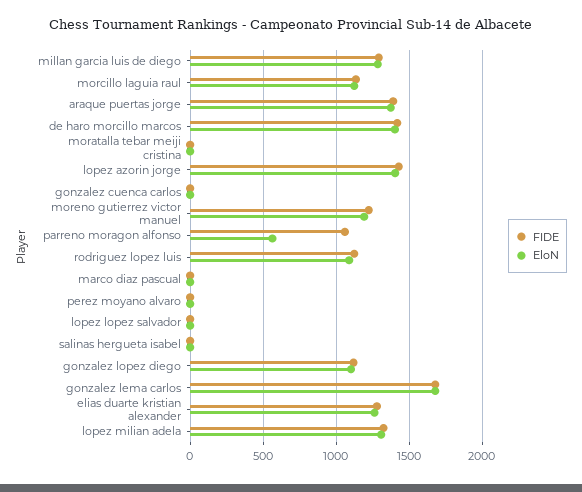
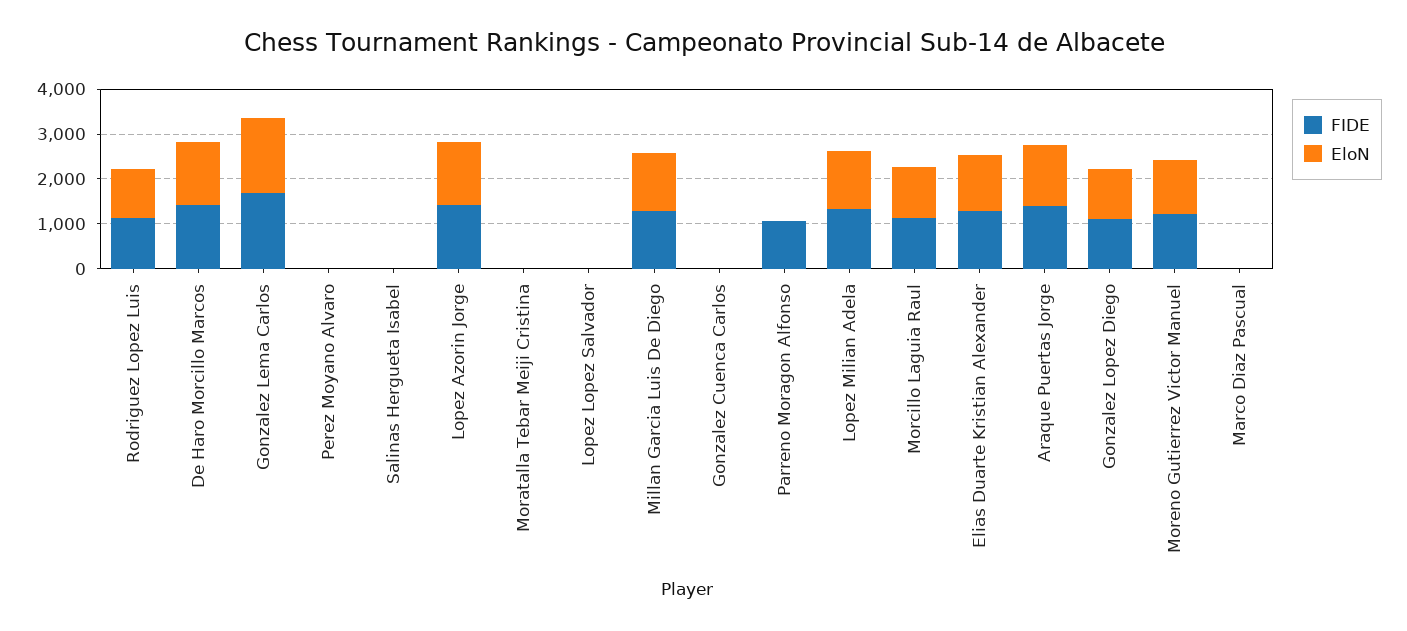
EloN, parreno moragon alfonso: 550 -> 0

